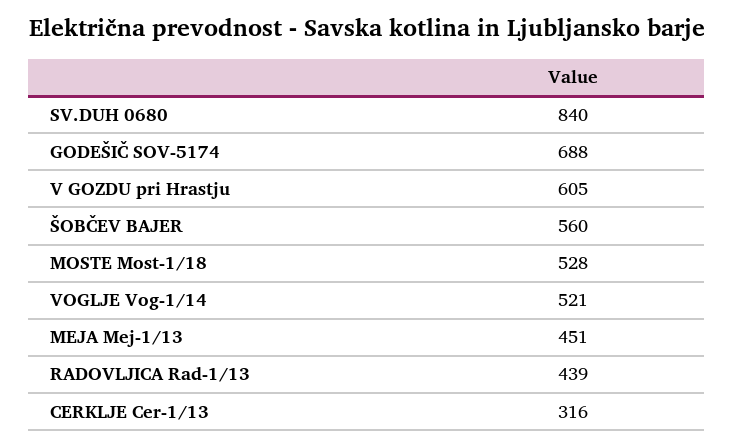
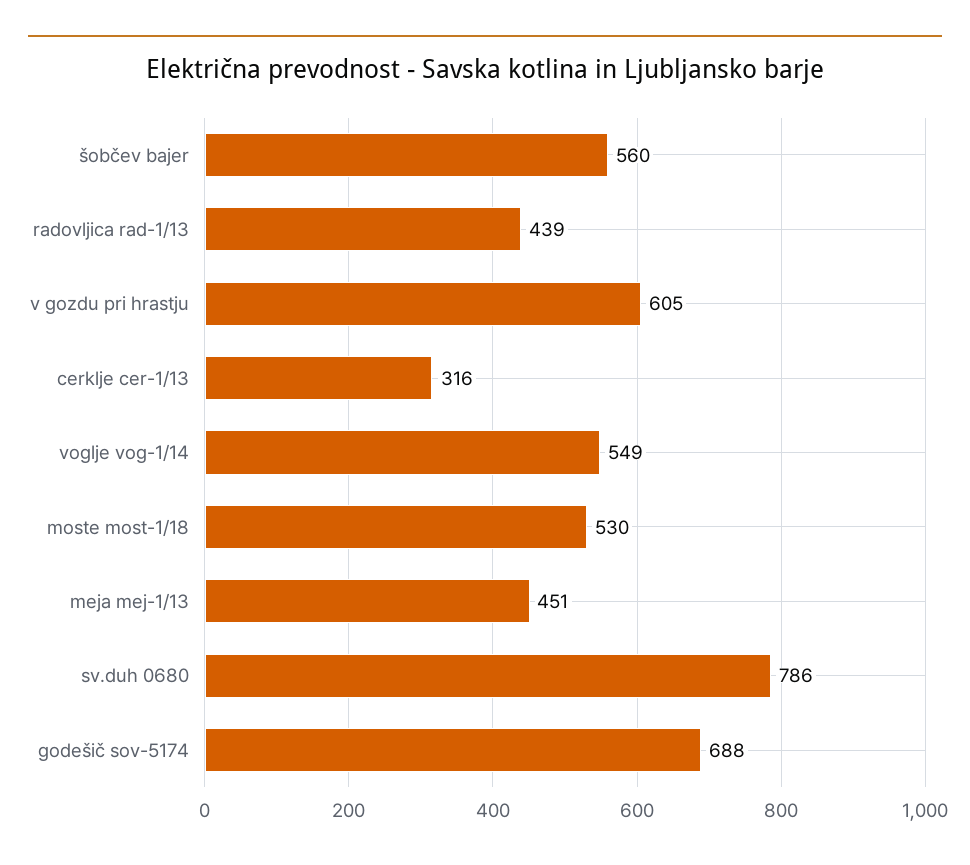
SV.DUH 0680: 840 -> 786
MOSTE Most-1/18: 528 -> 530
VOGLJE Vog-1/14: 521 -> 549

